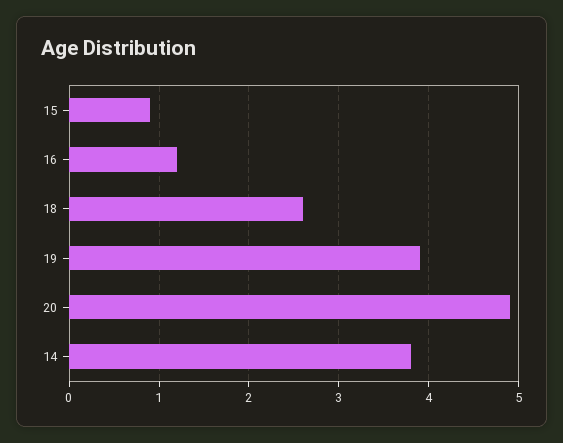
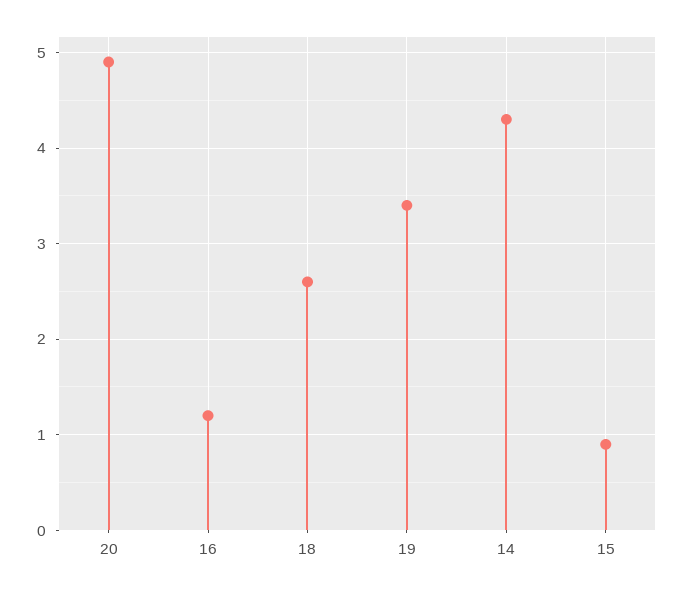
19: 3.9 -> 3.4
14: 3.8 -> 4.3

